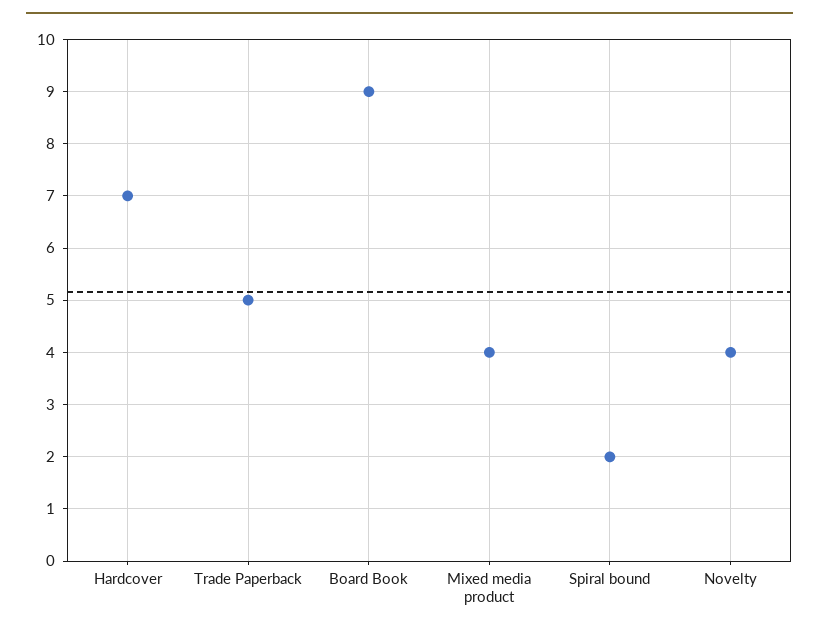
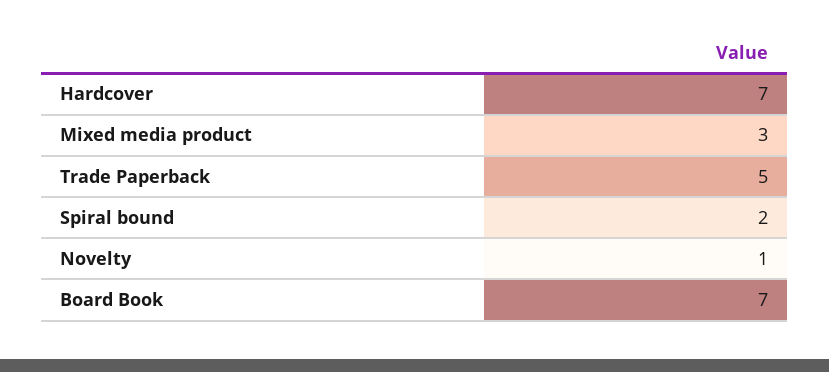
Board Book: 9 -> 7
Mixed media product: 4 -> 3
Novelty: 4 -> 1

